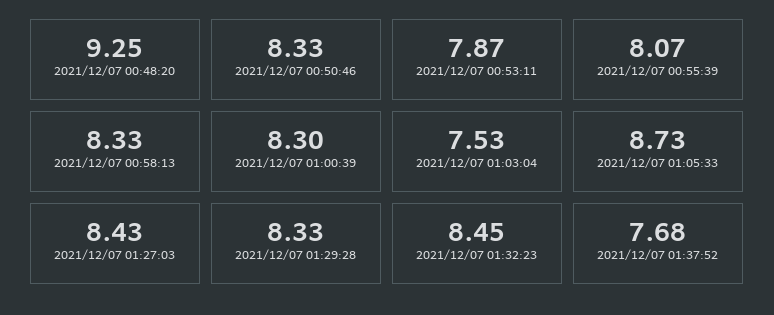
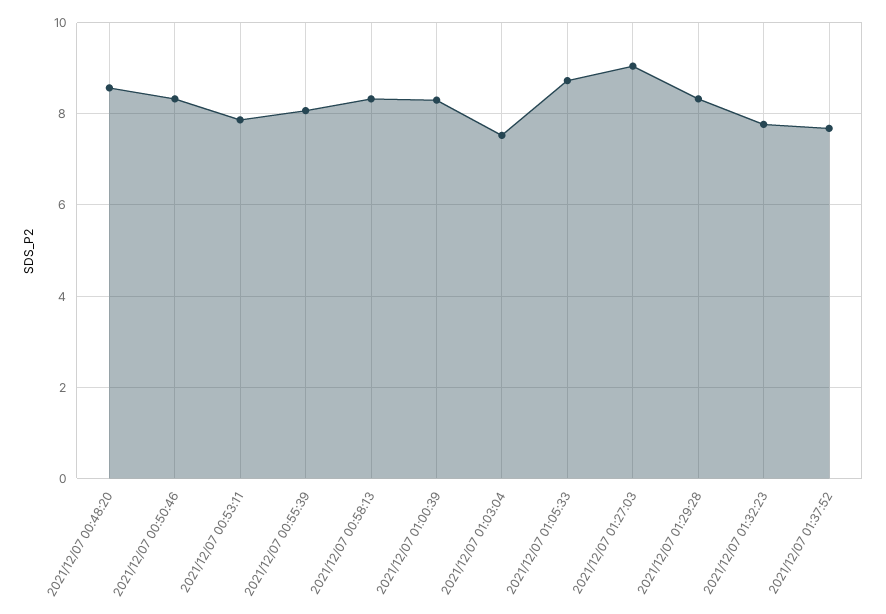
2021/12/07 00:48:20: 9.25 -> 8.6
2021/12/07 01:27:03: 8.43 -> 9
2021/12/07 01:32:23: 8.45 -> 7.8

